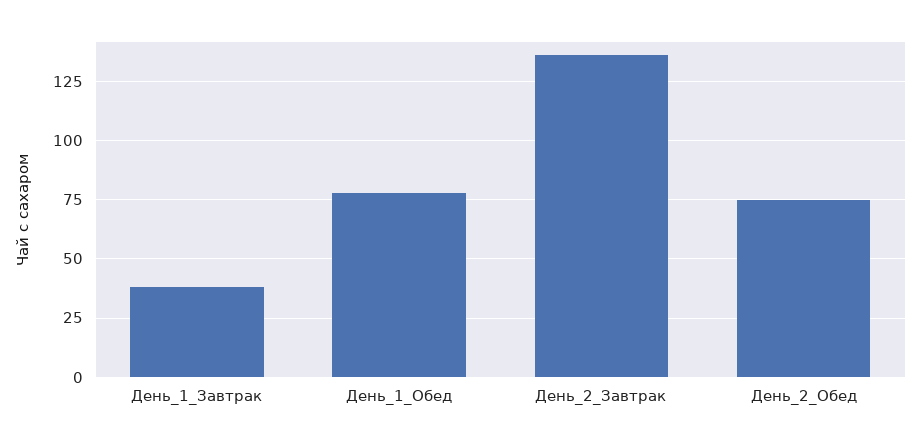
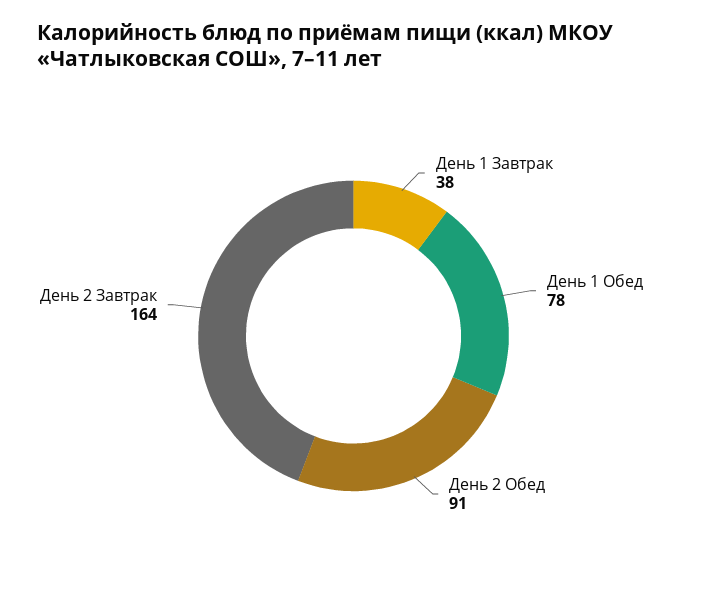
День_2_Завтрак: 135 -> 164
День_2_Обед: 75 -> 91

